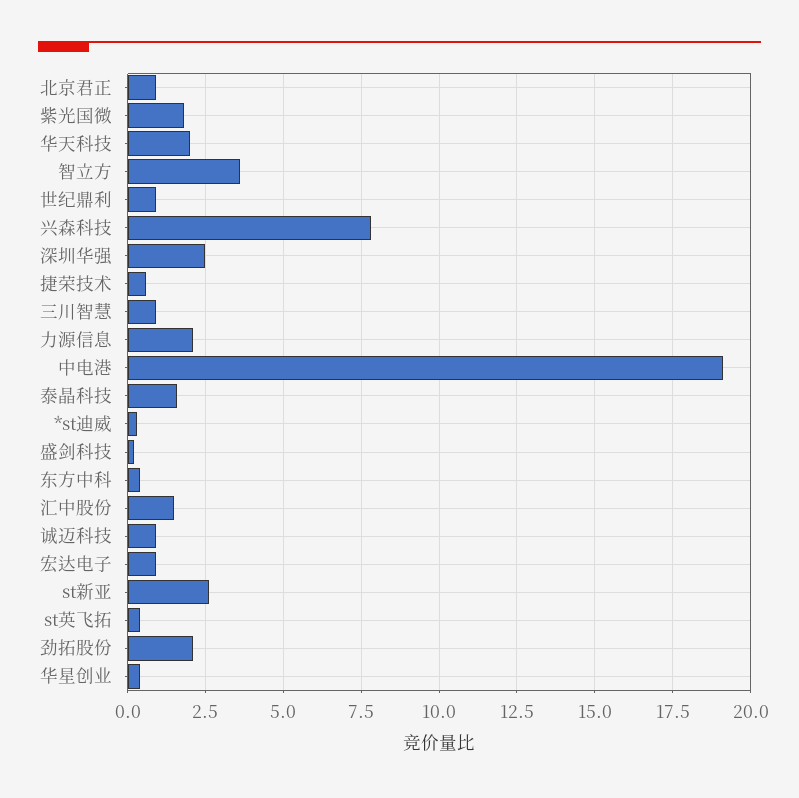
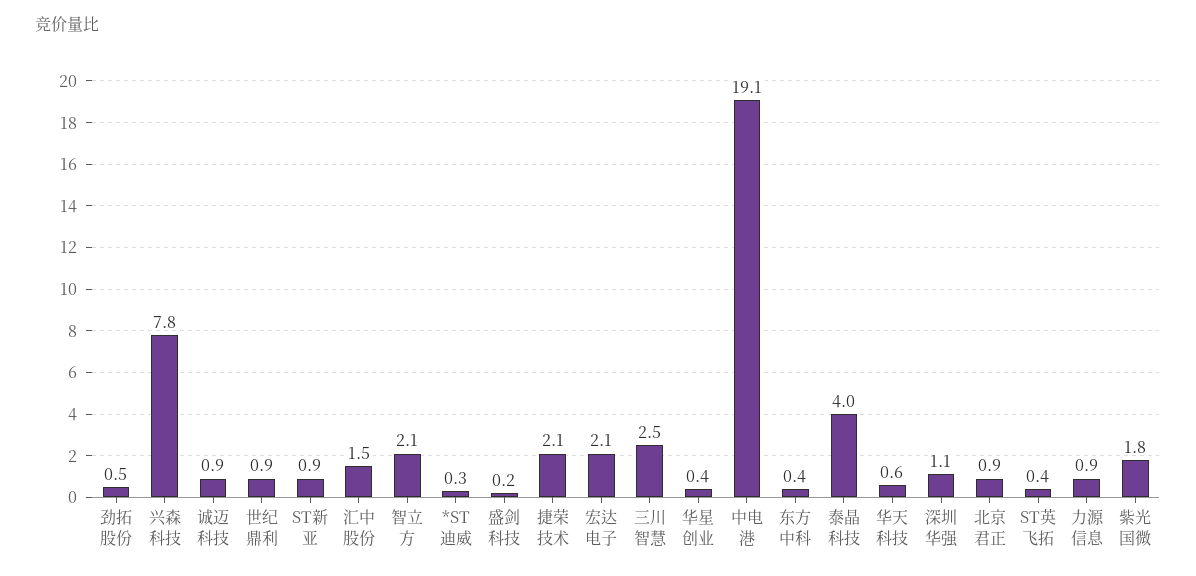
华天科技: 2 -> 0.6
智立方: 3.5 -> 2.1
深圳华强: 2.5 -> 1.1
捷荣技术: 0.5 -> 2.1
三川智慧: 1 -> 2.5
力源信息: 2 -> 0.9
泰晶科技: 1.5 -> 4
宏达电子: 1 -> 2.1
st新亚: 2.5 -> 0.9
劲拓股份: 2 -> 0.5

